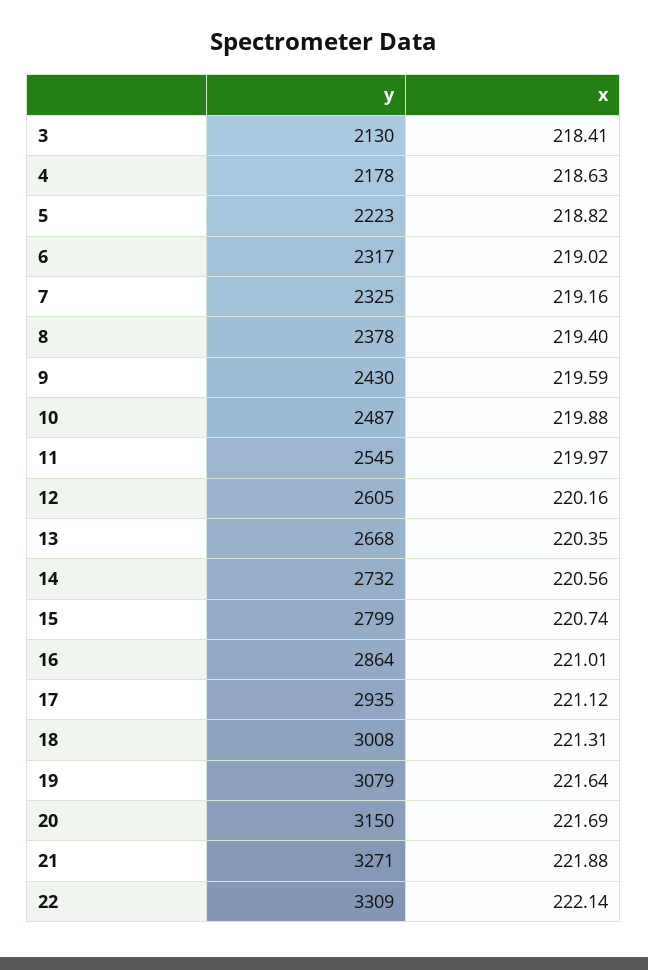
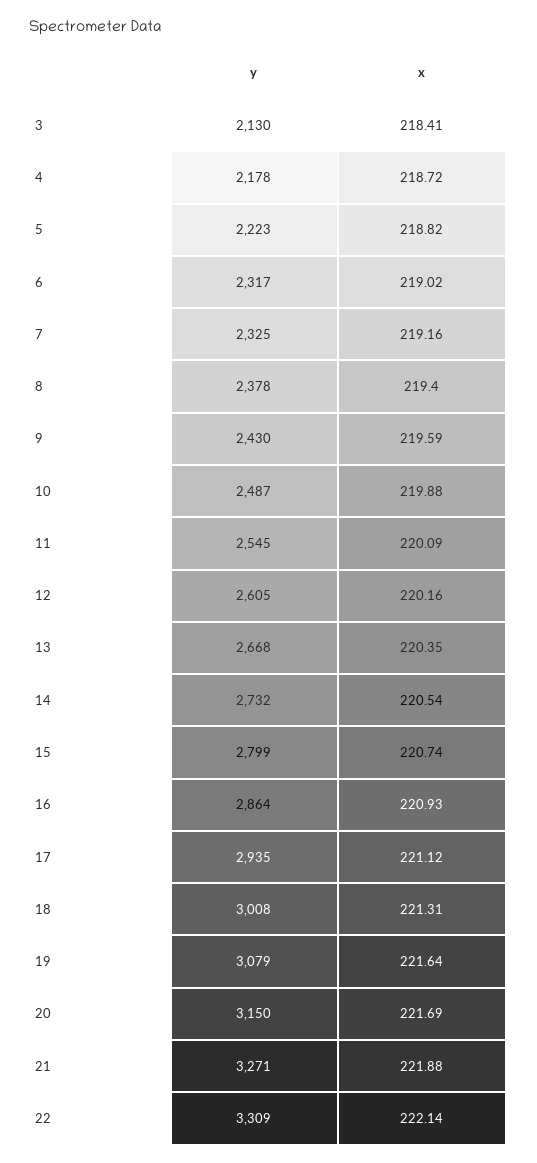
x, 4: 218.63 -> 218.72
x, 11: 219.97 -> 220.09
x, 14: 220.56 -> 220.54
x, 16: 221.01 -> 220.93

